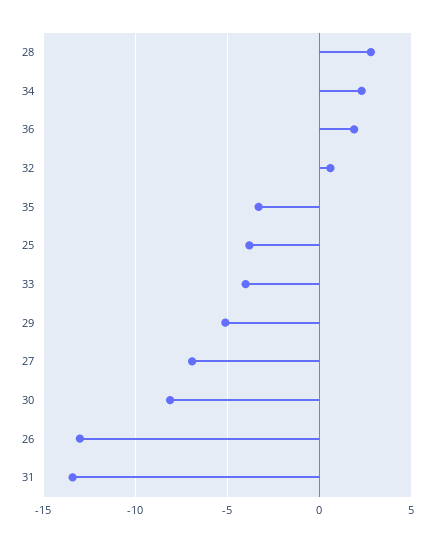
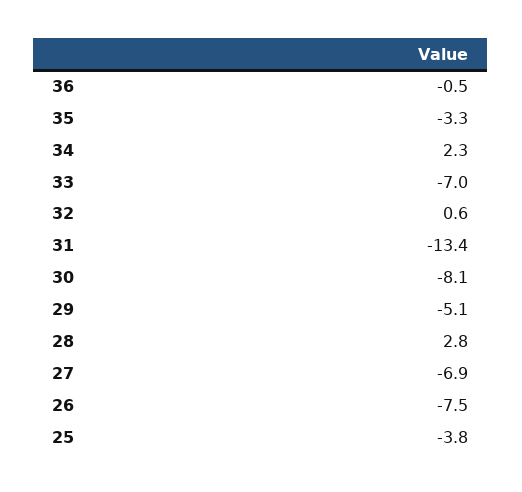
36: 2 -> -0.5
33: -4 -> -7
26: -13 -> -7.5

